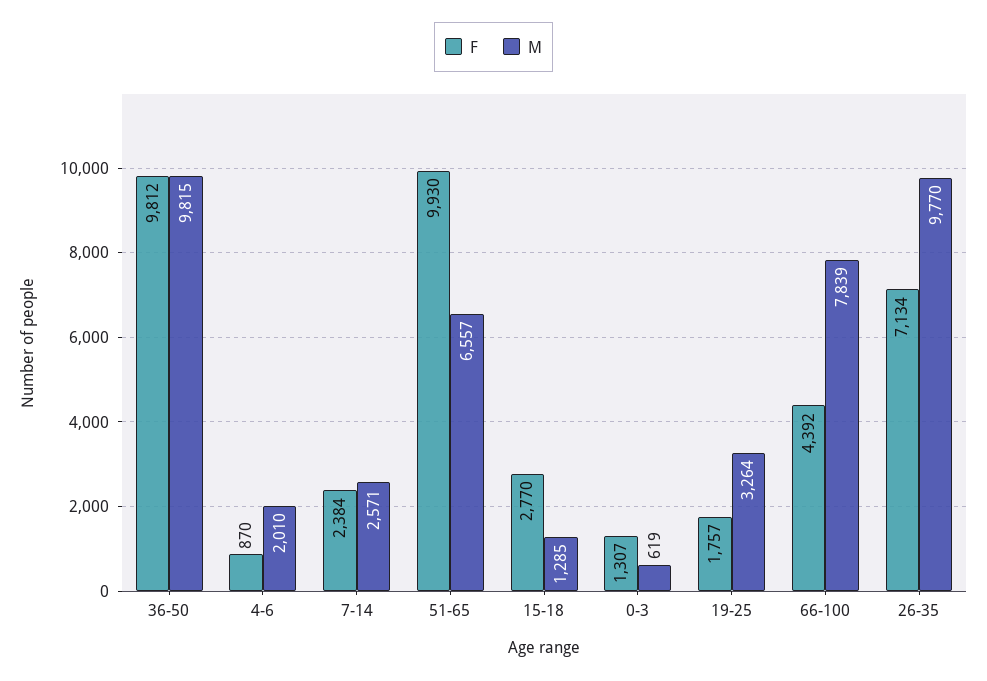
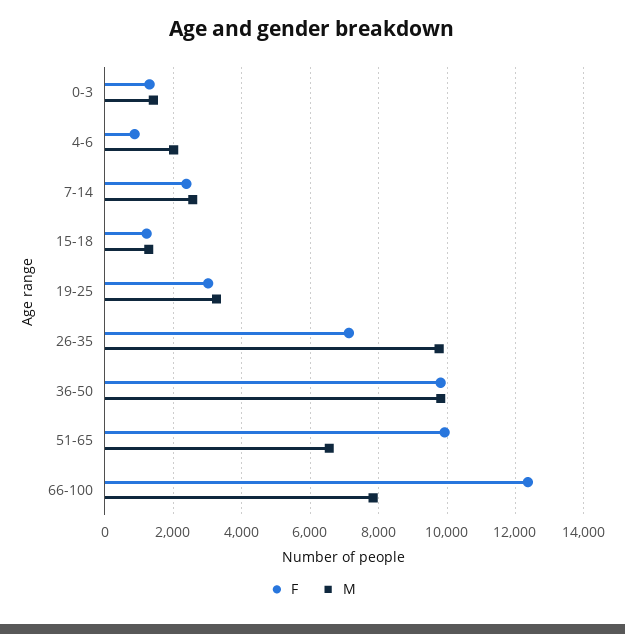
F, 15-18: 2770 -> 1200
M, 0-3: 619 -> 1400
F, 19-25: 1757 -> 3000
F, 66-100: 4392 -> 12400

